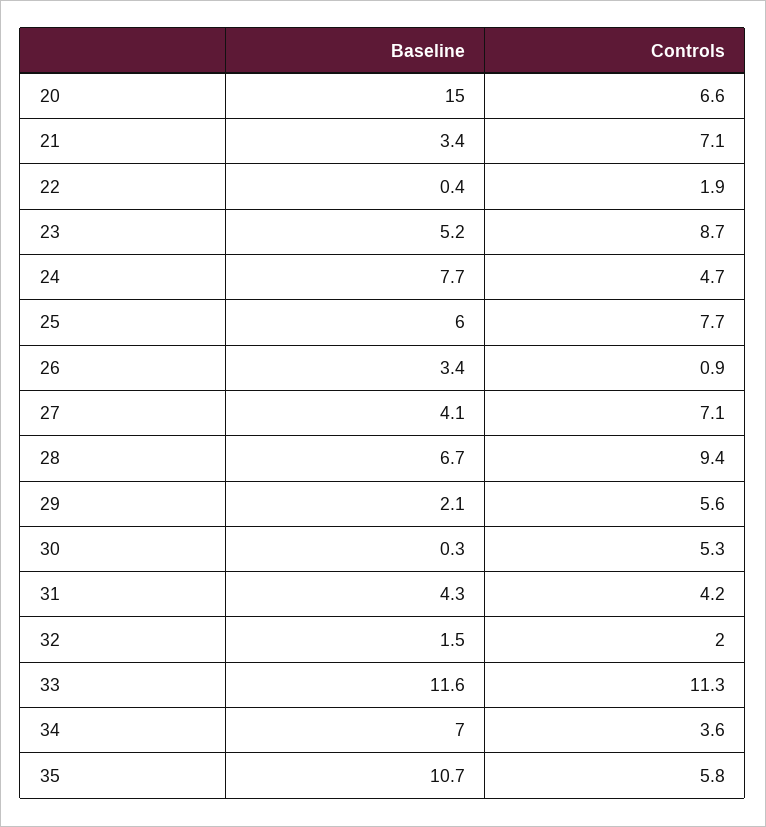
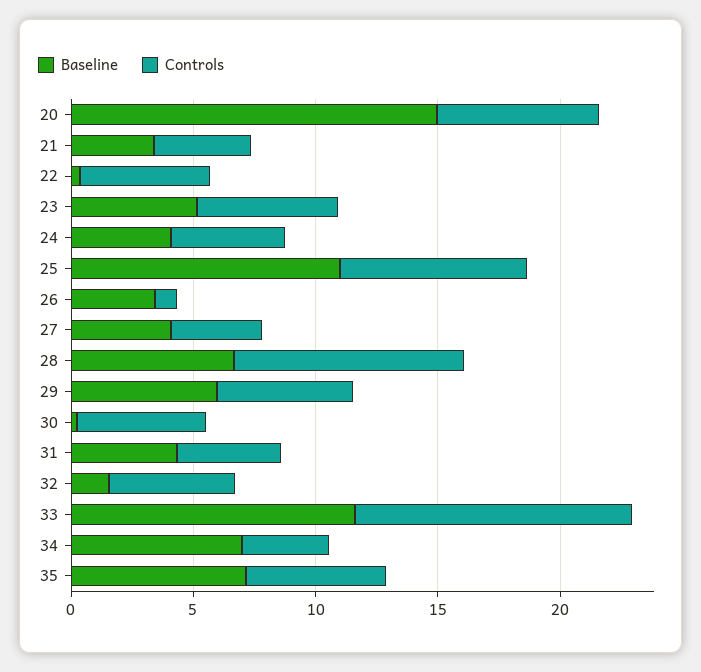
Controls, 21: 7.1 -> 4
Controls, 22: 1.9 -> 5
Controls, 23: 8.7 -> 6
Baseline, 24: 7.7 -> 4
Baseline, 25: 6 -> 11
Controls, 27: 7.1 -> 4
Baseline, 29: 2.1 -> 6
Controls, 32: 2 -> 5
Baseline, 35: 10.7 -> 7

